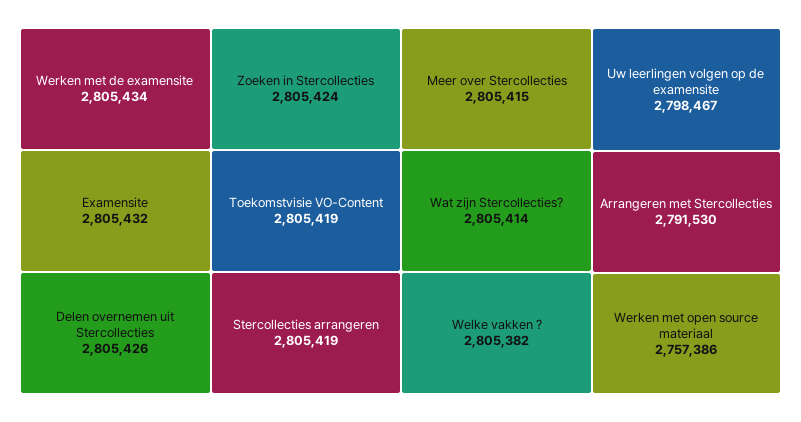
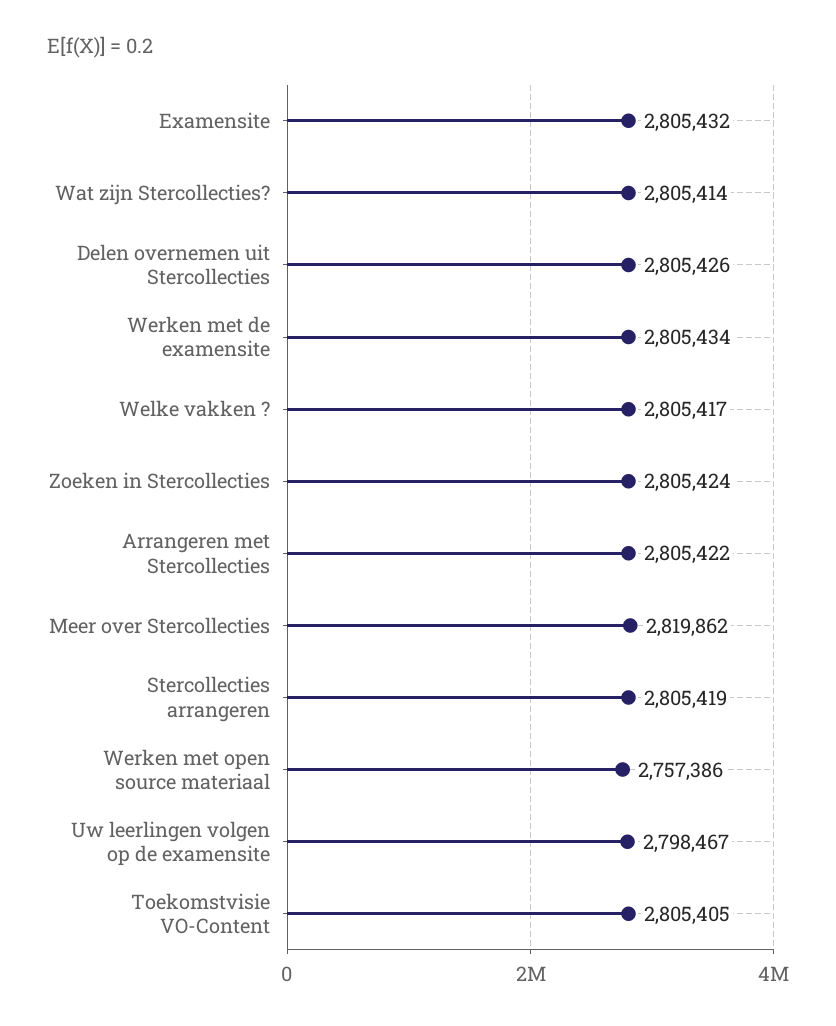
Toekomstvisie VO-Content: 2805419 -> 2805405
Meer over Stercollecties: 2805415 -> 2819862
Welke vakken ?: 2805382 -> 2805417
Arrangeren met Stercollecties: 2791530 -> 2805422

